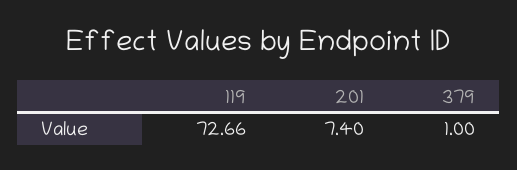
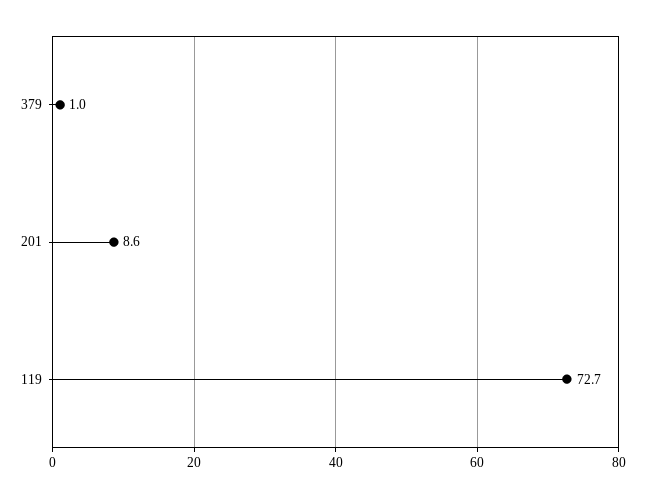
201: 7.4 -> 8.6

